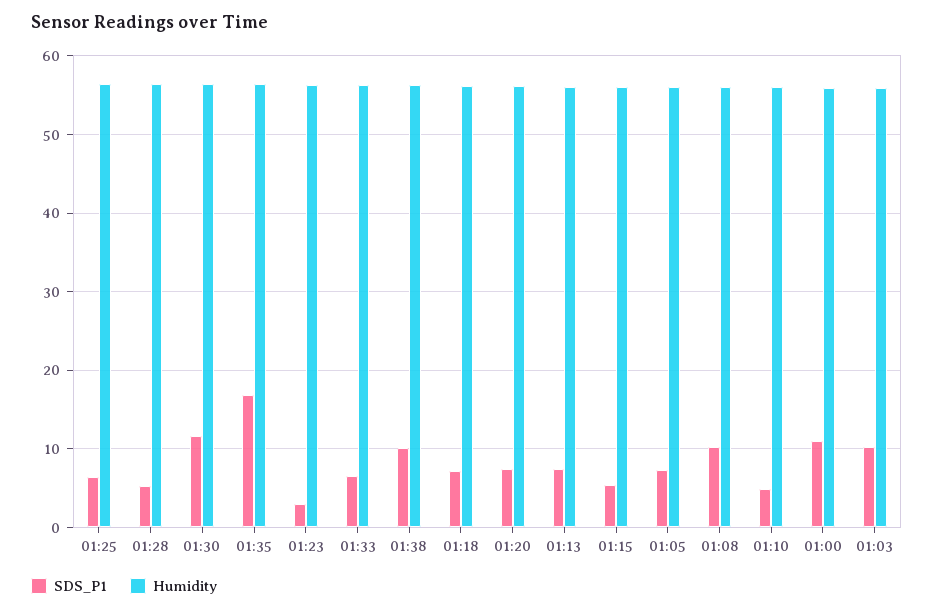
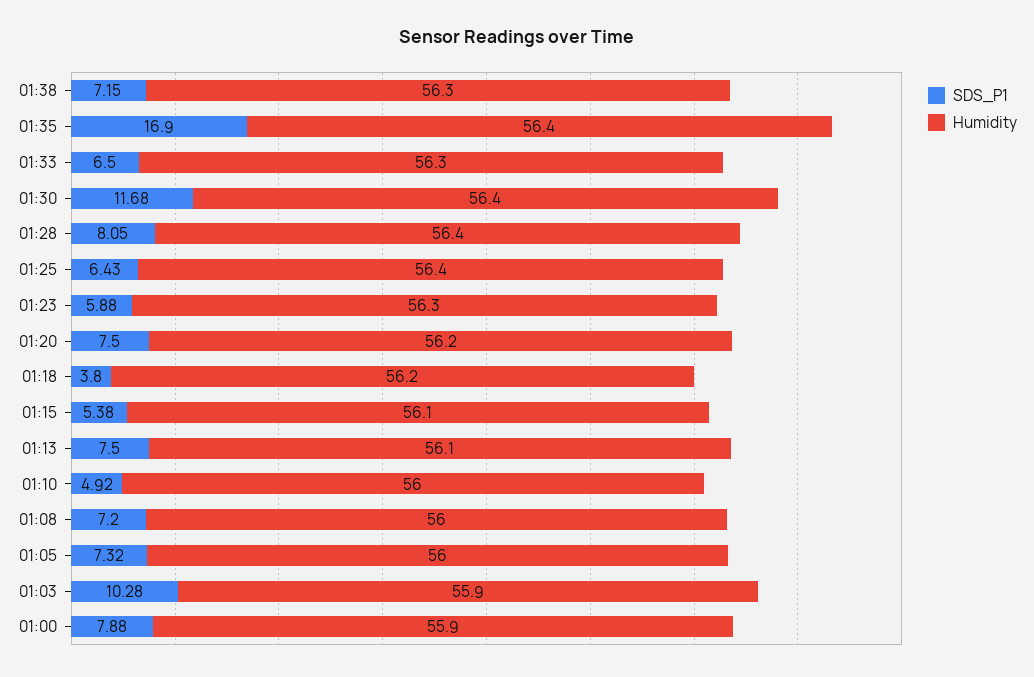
SDS_P1, 01:28: 5 -> 8.05
SDS_P1, 01:23: 3 -> 5.88
SDS_P1, 01:38: 10 -> 7.15
SDS_P1, 01:18: 7 -> 3.8
SDS_P1, 01:08: 10 -> 7.2
SDS_P1, 01:00: 11 -> 7.88

